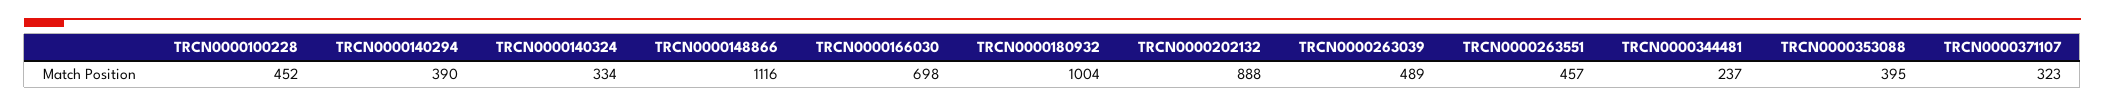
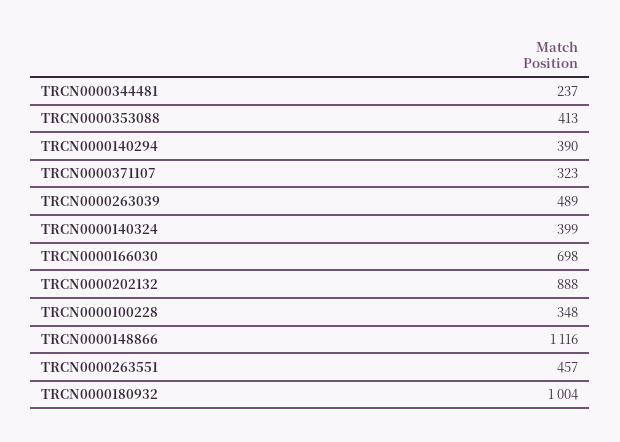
TRCN0000100228: 452 -> 348
TRCN0000140324: 334 -> 399
TRCN0000353088: 395 -> 413

